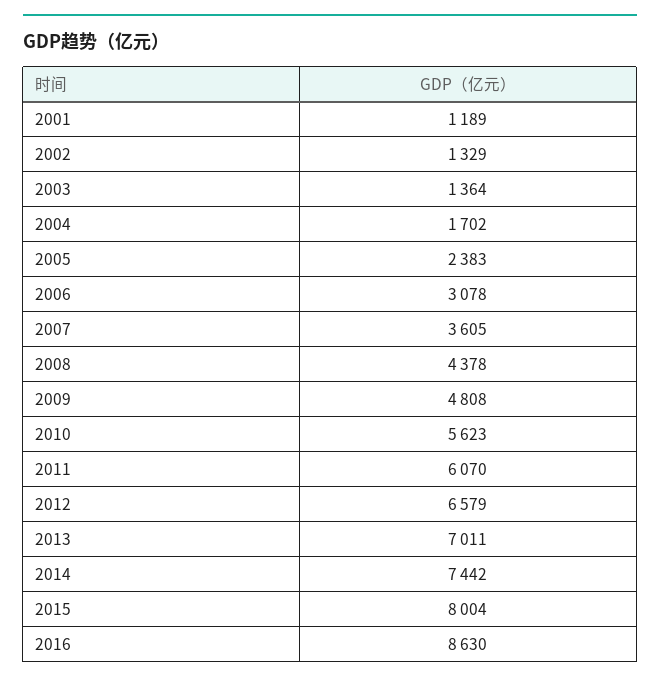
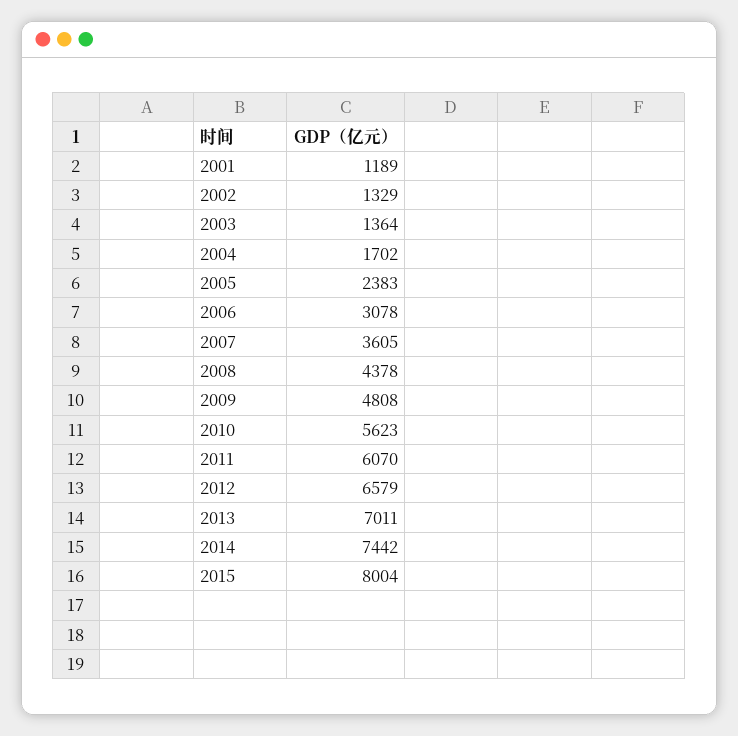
2016: 8630 -> none

